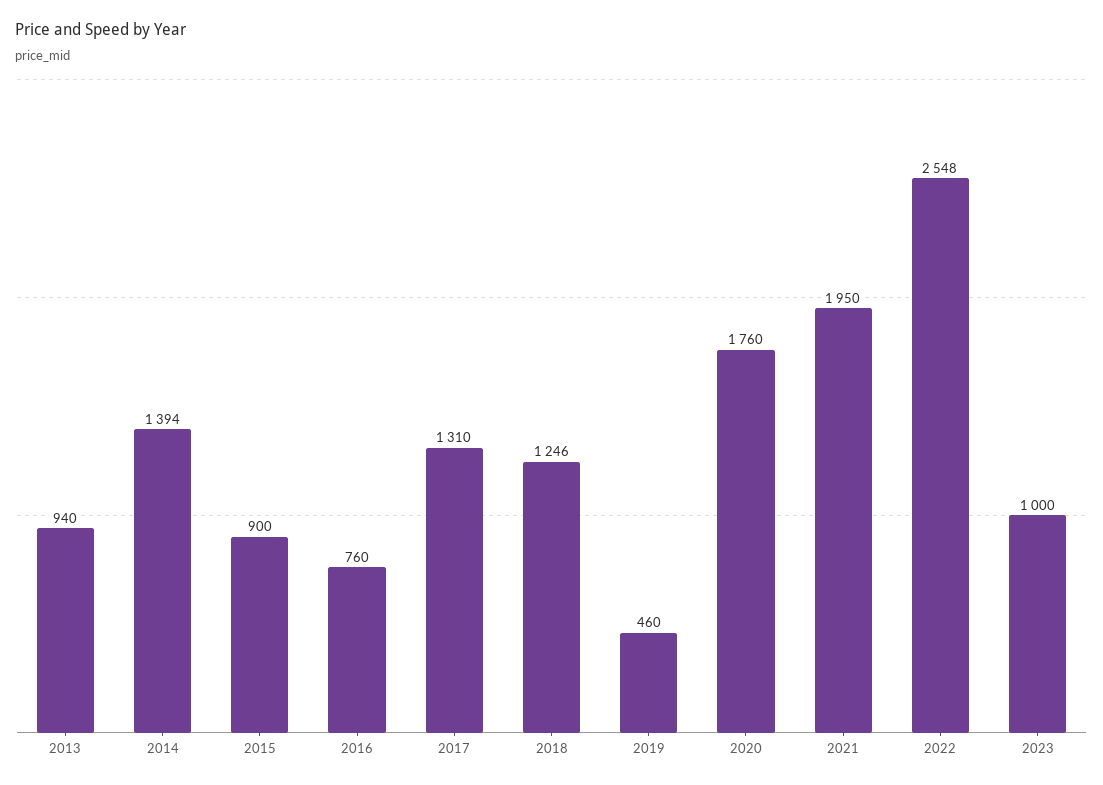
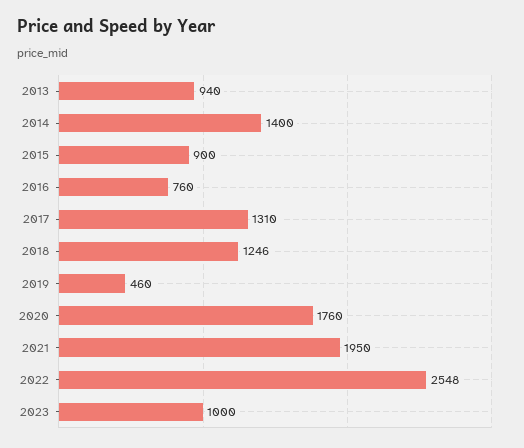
2014: 1394 -> 1400

